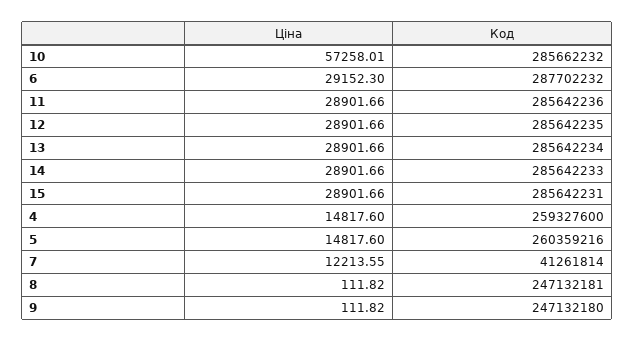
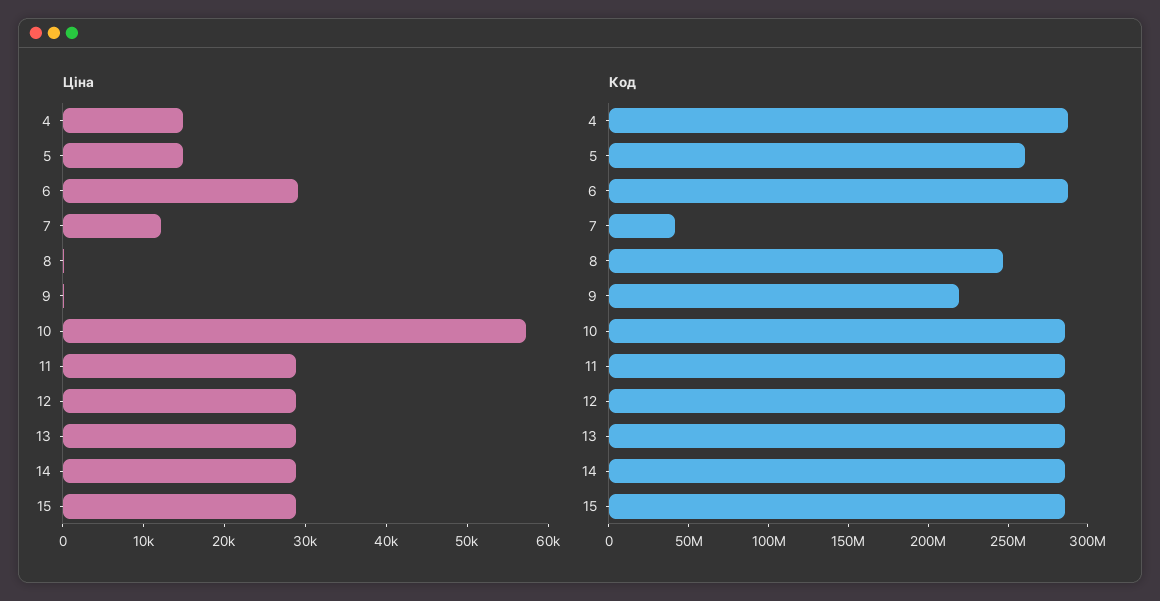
Код, 4: 259327600 -> 290000000
Код, 9: 247132180 -> 220000000

